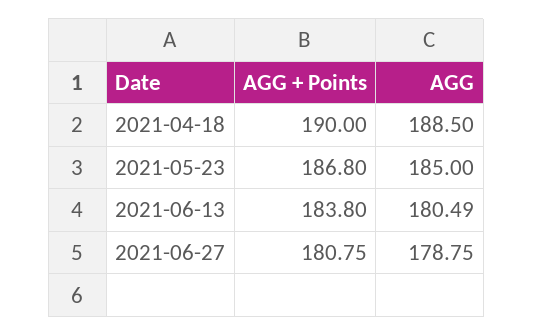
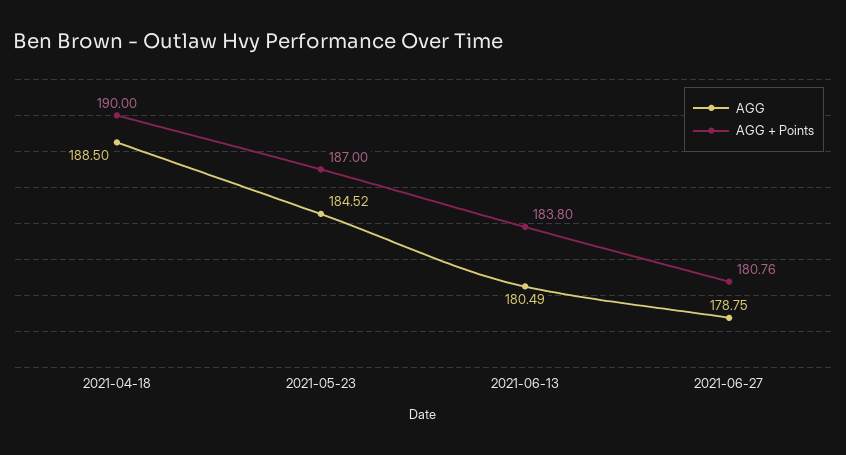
AGG + Points, 2021-05-23: 186.8 -> 187
AGG, 2021-05-23: 185 -> 184.52
AGG + Points, 2021-06-27: 180.75 -> 180.76

